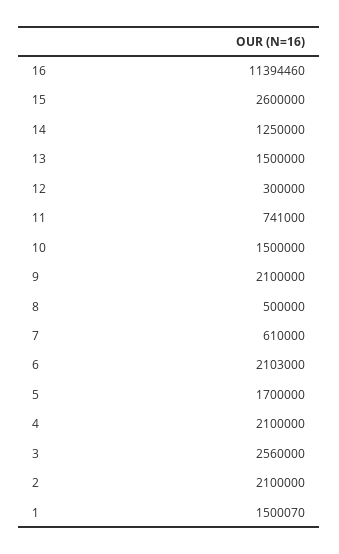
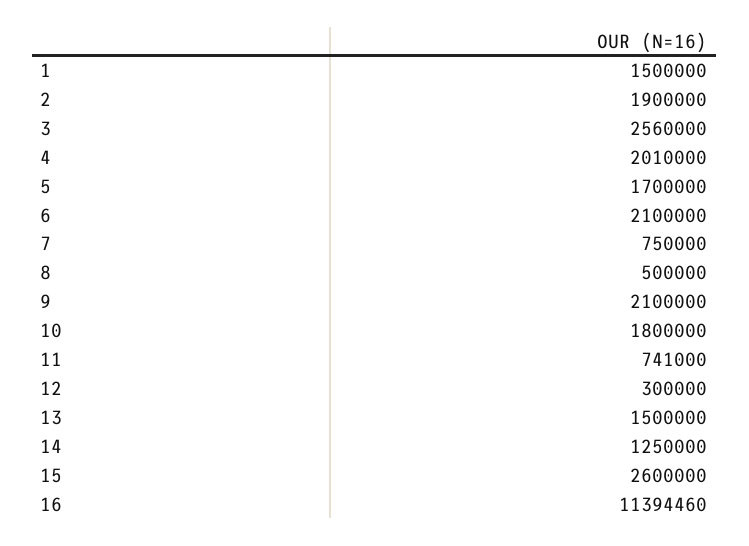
10: 1500000 -> 1800000
7: 610000 -> 750000
6: 2103000 -> 2100000
4: 2100000 -> 2010000
2: 2100000 -> 1900000
1: 1500070 -> 1500000

